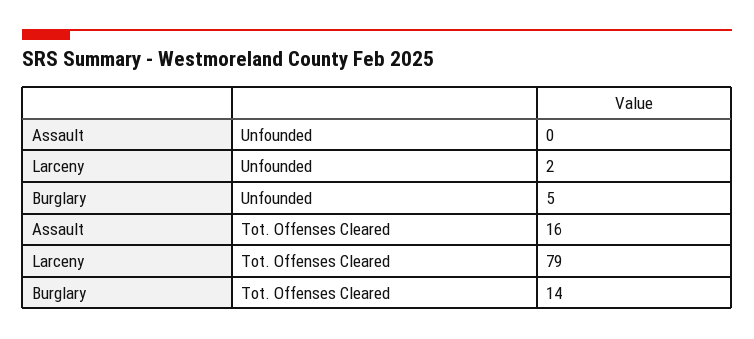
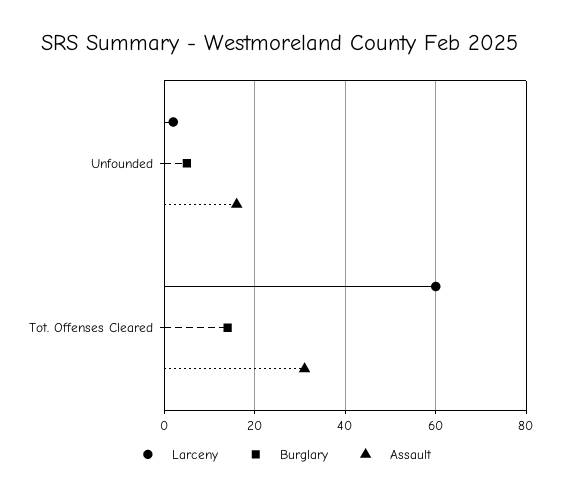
Assault, Unfounded: 0 -> 15
Assault, Tot. Offenses Cleared: 16 -> 30
Larceny, Tot. Offenses Cleared: 79 -> 60

